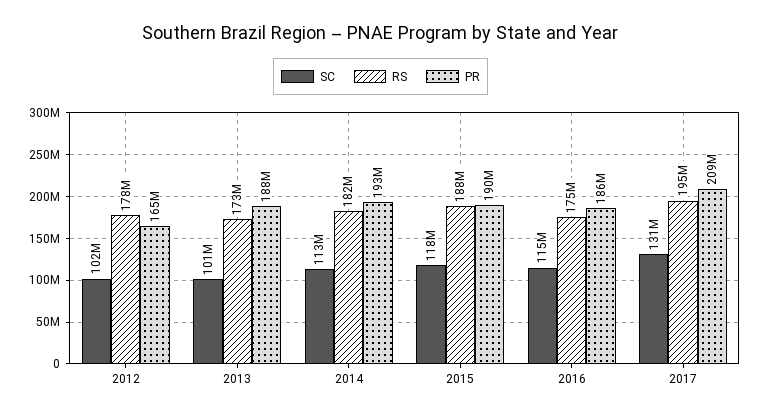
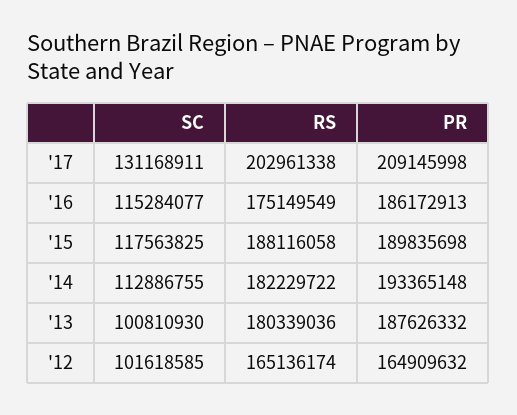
RS, 2012: 178000000 -> 165136174
RS, 2013: 173000000 -> 180339036
RS, 2017: 195000000 -> 202961338

